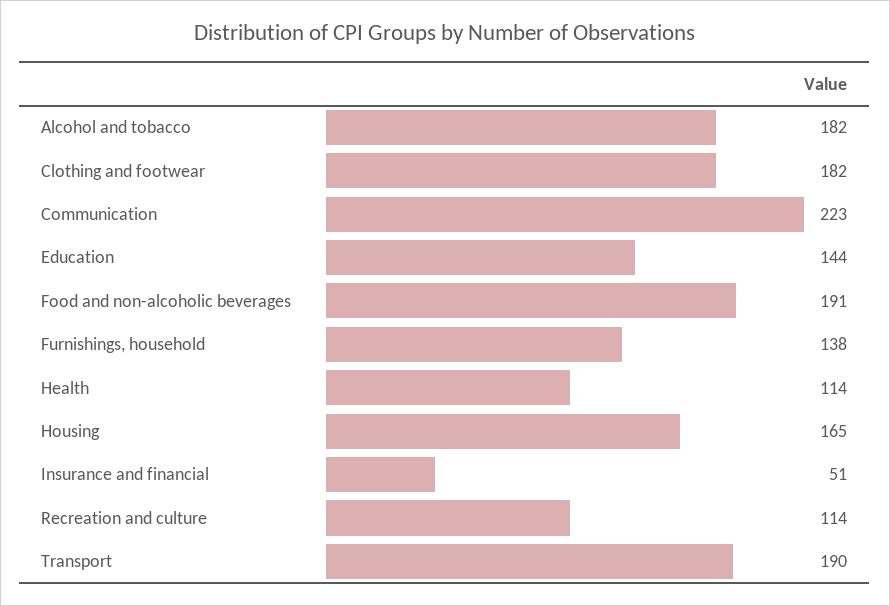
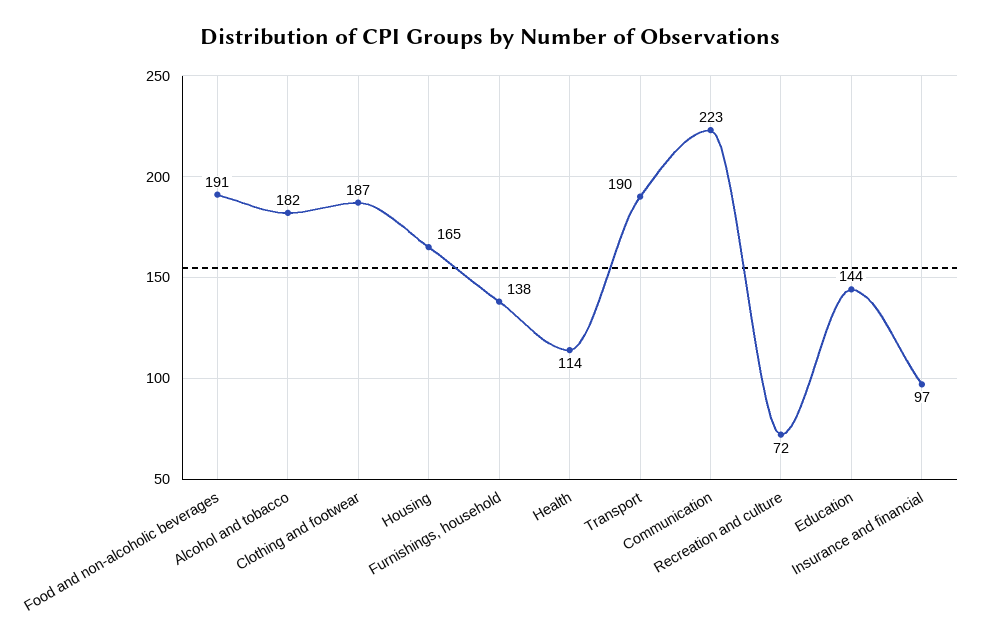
Clothing and footwear: 182 -> 187
Insurance and financial: 51 -> 97
Recreation and culture: 114 -> 72

